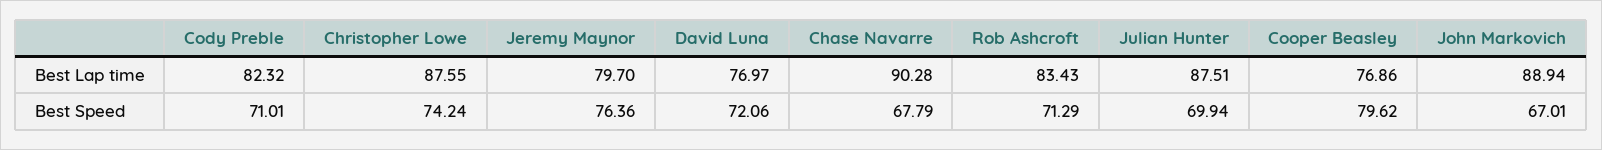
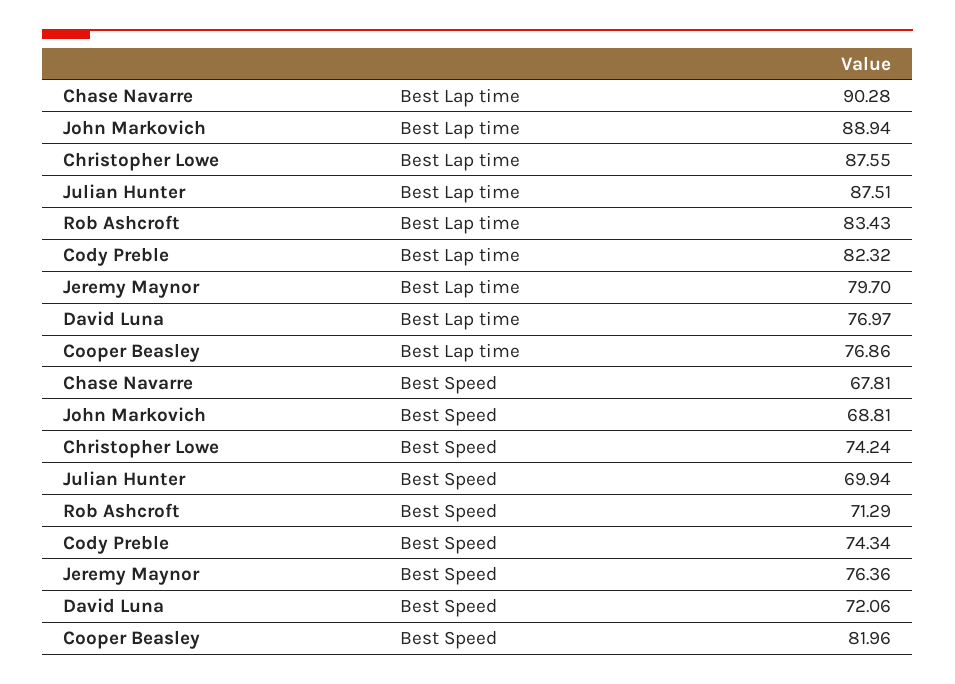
Cody Preble, Best Speed: 71.01 -> 74.34
Chase Navarre, Best Speed: 67.79 -> 67.81
Cooper Beasley, Best Speed: 79.62 -> 81.96
John Markovich, Best Speed: 67.01 -> 68.81

